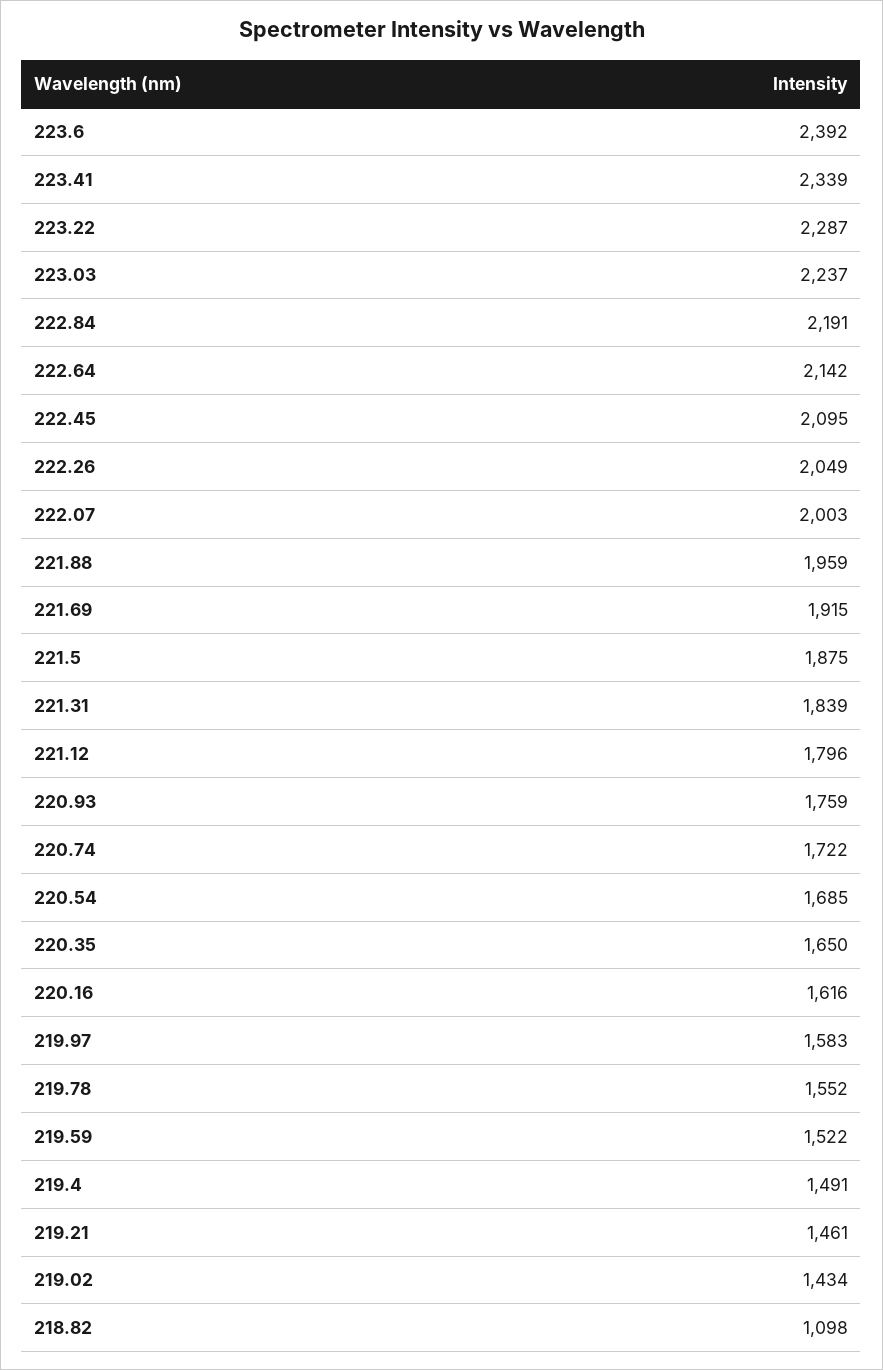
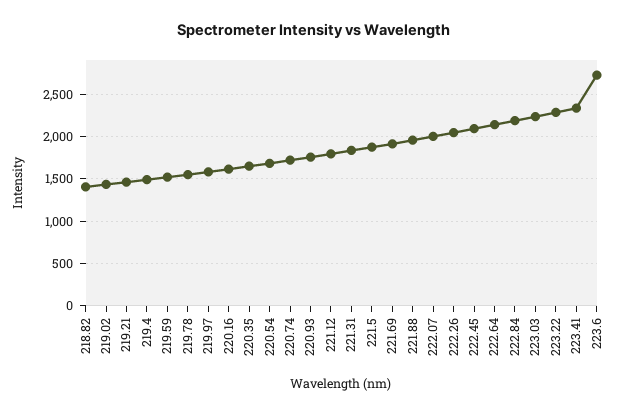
223.6: 2392 -> 2700
218.82: 1098 -> 1400

